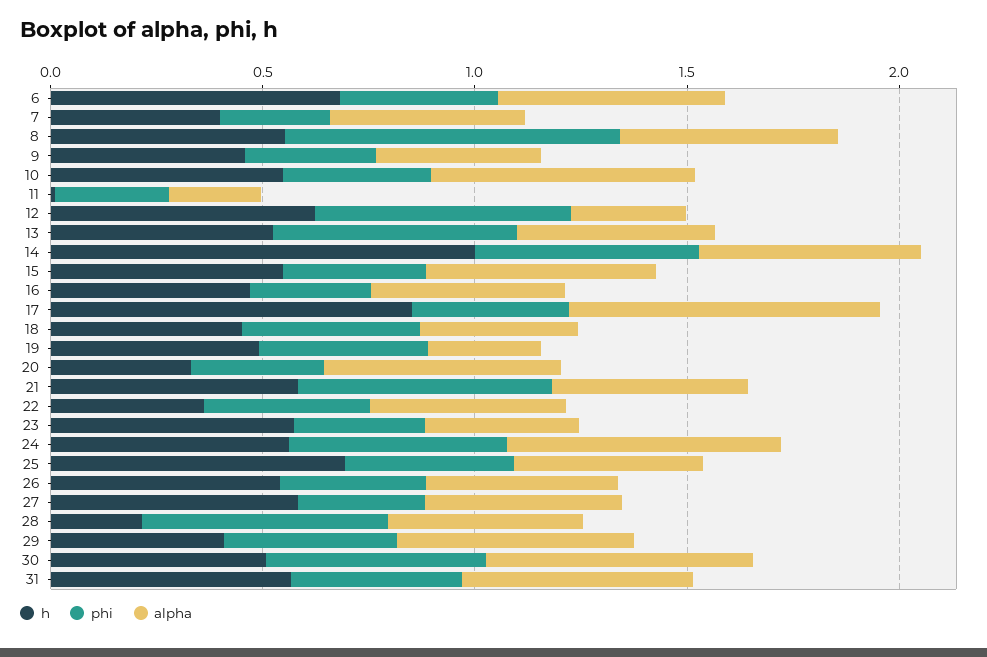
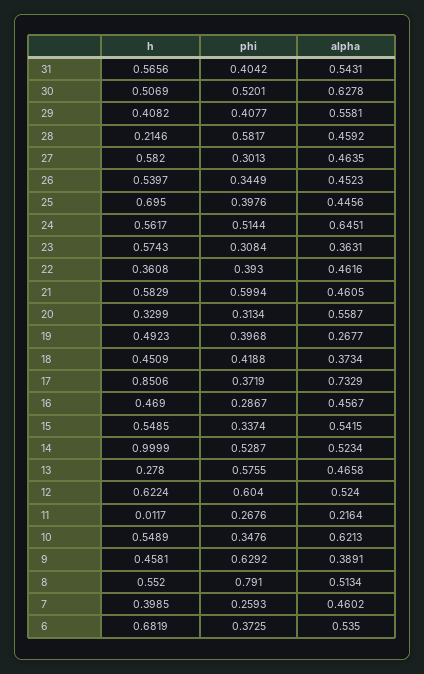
phi, 9: 0.3 -> 0.6292
alpha, 12: 0.3 -> 0.524
h, 13: 0.5 -> 0.278

